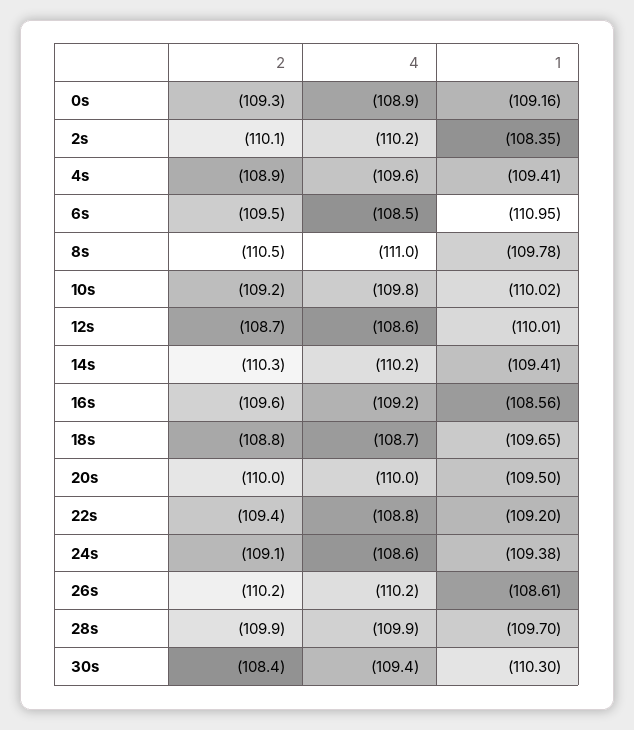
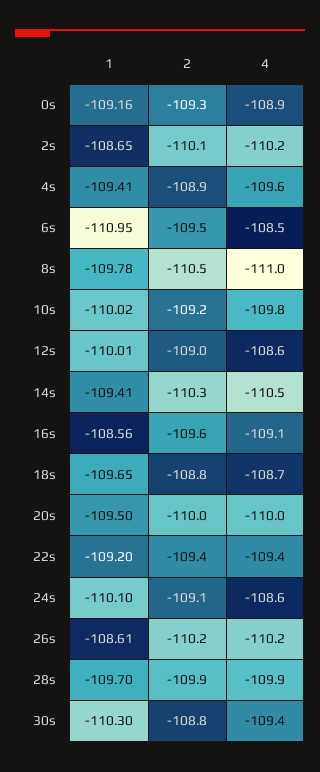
1, 2s: -108.35 -> -108.65
2, 12s: -108.7 -> -109
4, 14s: -110.2 -> -110.5
4, 16s: -109.2 -> -109.1
4, 22s: -108.8 -> -109.4
1, 24s: -109.38 -> -110.1
2, 30s: -108.4 -> -108.8

